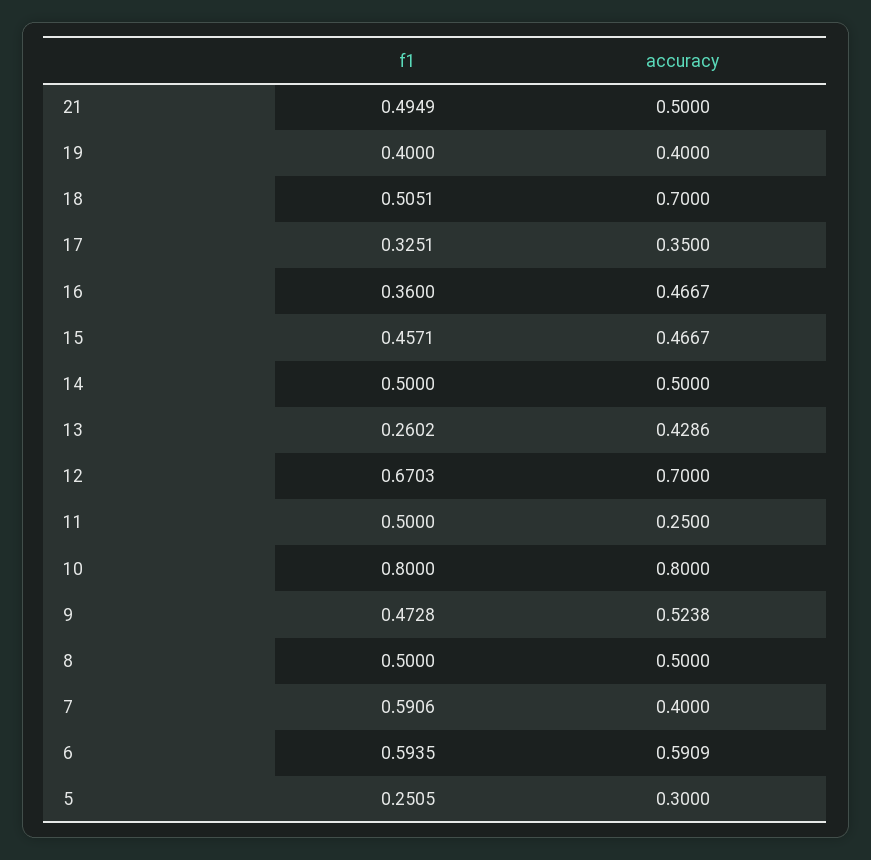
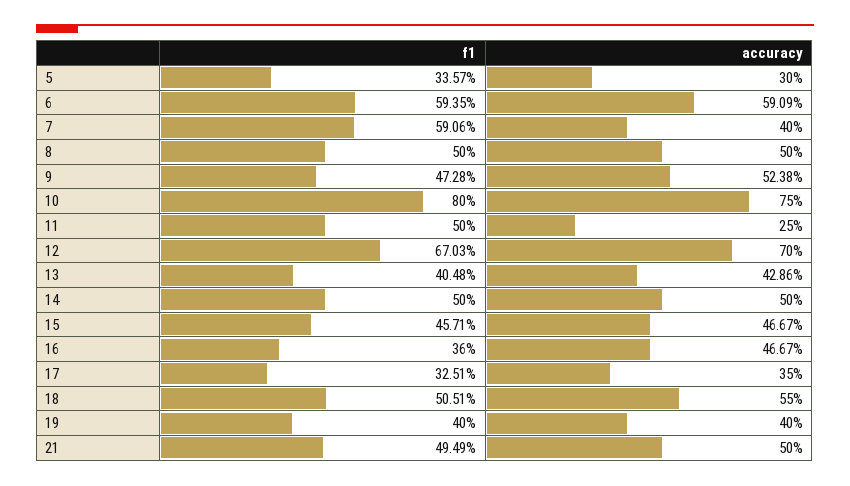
accuracy, 18: 0.7 -> 0.55
f1, 13: 0.2602 -> 0.4048
accuracy, 10: 0.8 -> 0.75
f1, 5: 0.2505 -> 0.3357

